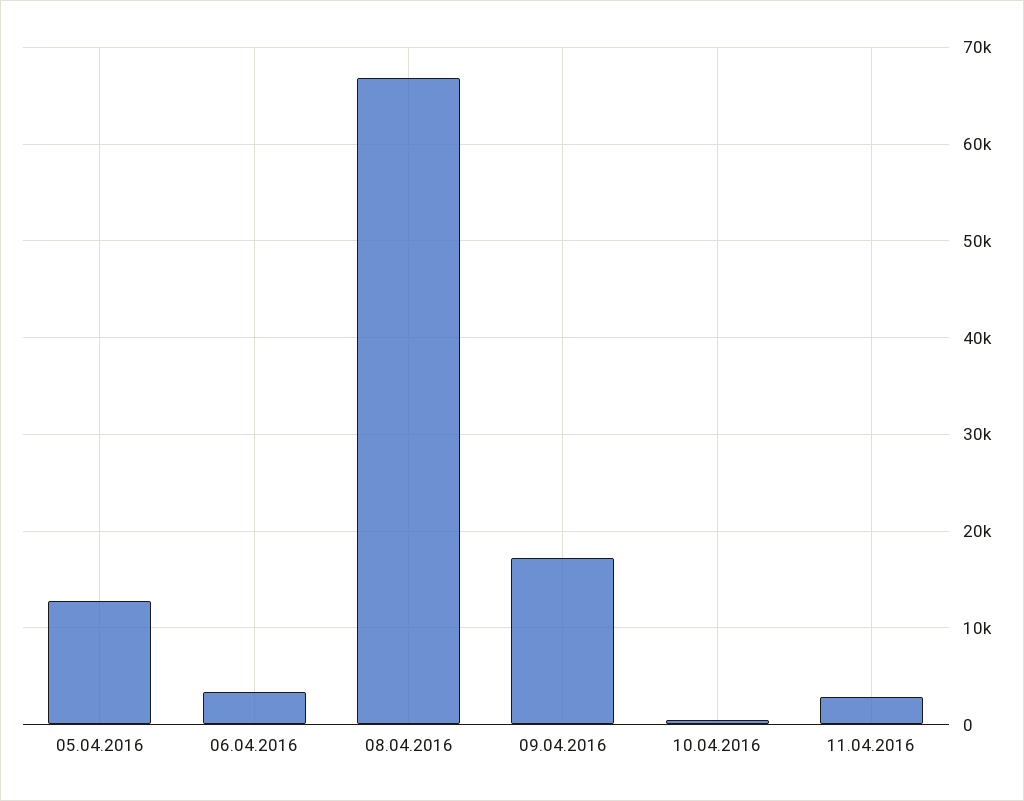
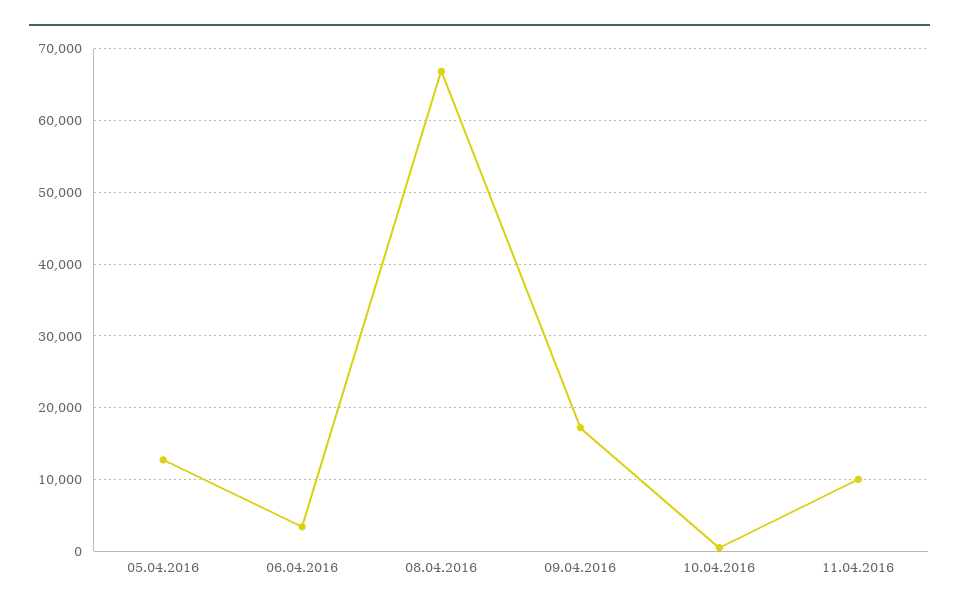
11.04.2016: 3000 -> 10000

